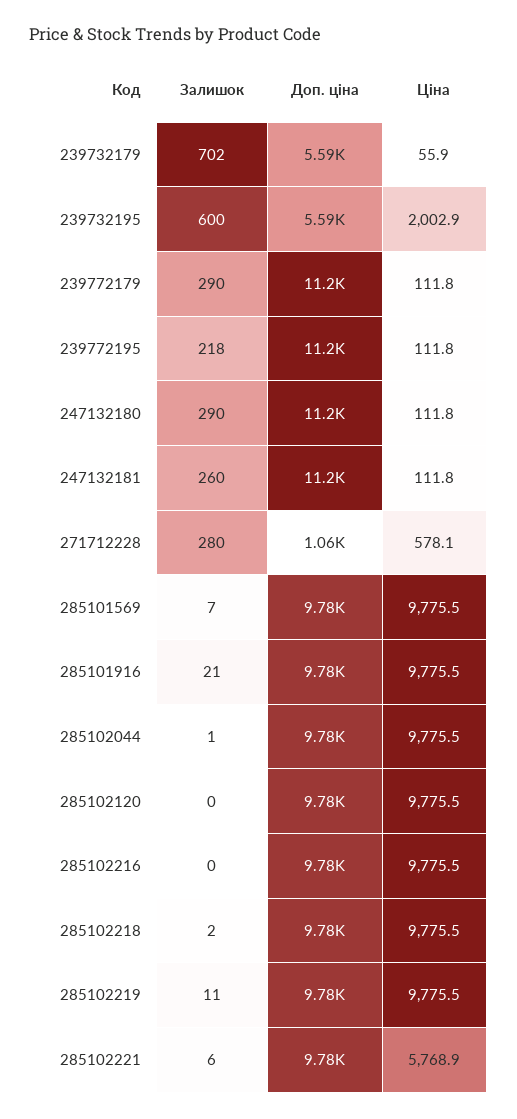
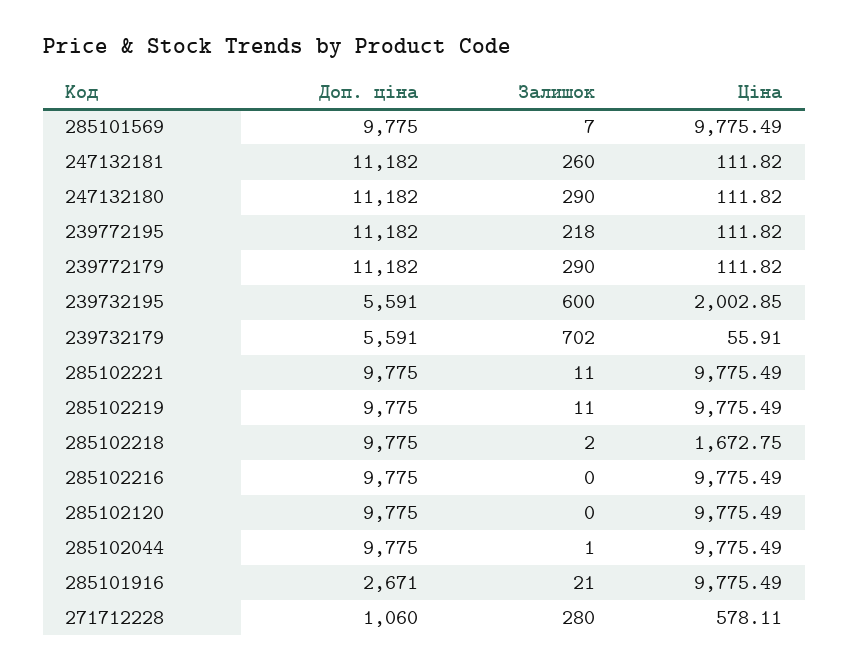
Доп. ціна, 285101916: 9780 -> 2671
Ціна, 285102218: 9775.5 -> 1672.75
Залишок, 285102221: 6 -> 11
Ціна, 285102221: 5768.9 -> 9775.49

